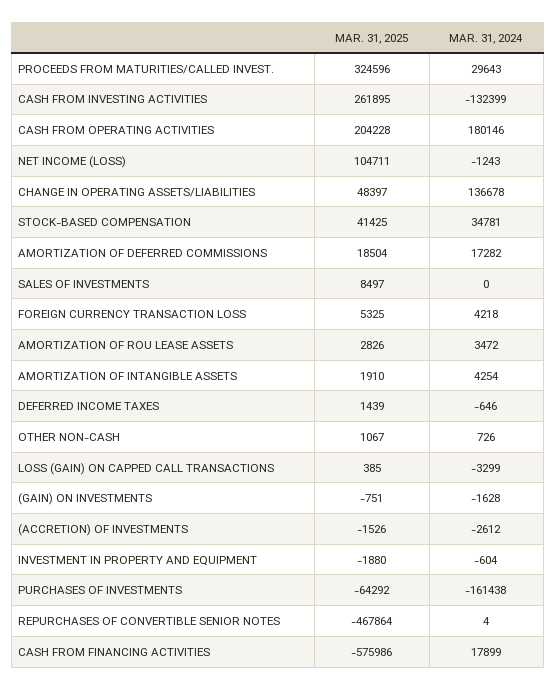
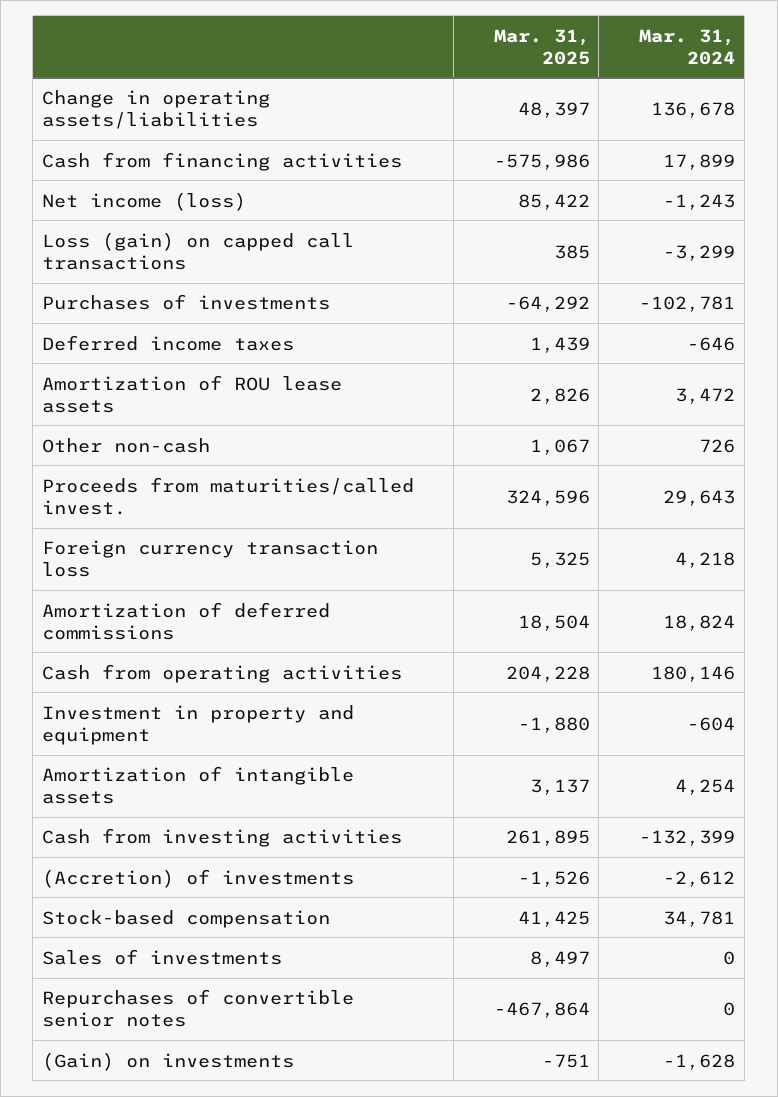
MAR. 31, 2025, NET INCOME (LOSS): 104711 -> 85422
MAR. 31, 2024, AMORTIZATION OF DEFERRED COMMISSIONS: 17282 -> 18824
MAR. 31, 2025, AMORTIZATION OF INTANGIBLE ASSETS: 1910 -> 3137
MAR. 31, 2024, PURCHASES OF INVESTMENTS: -161438 -> -102781
MAR. 31, 2024, REPURCHASES OF CONVERTIBLE SENIOR NOTES: 4 -> 0

